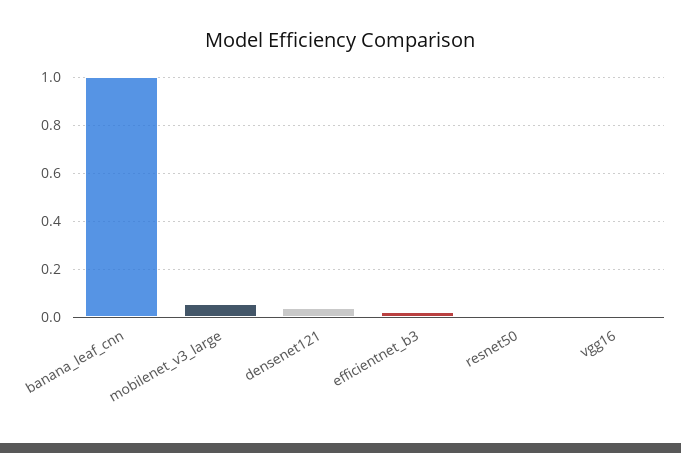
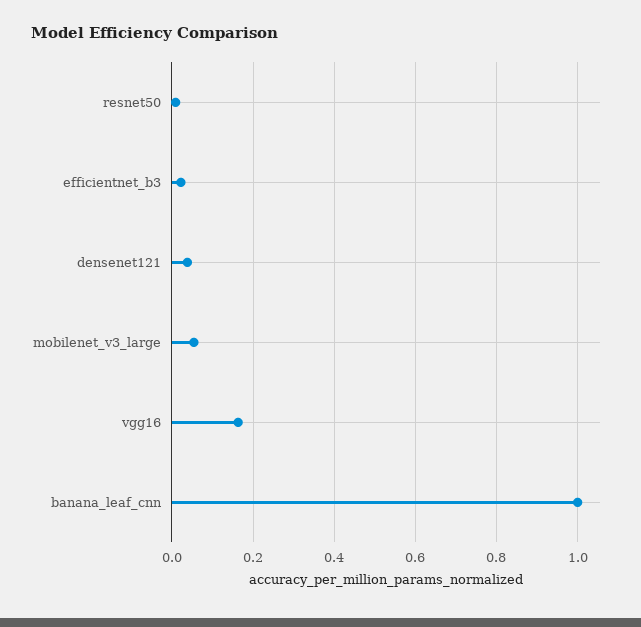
vgg16: 0 -> 0.16

